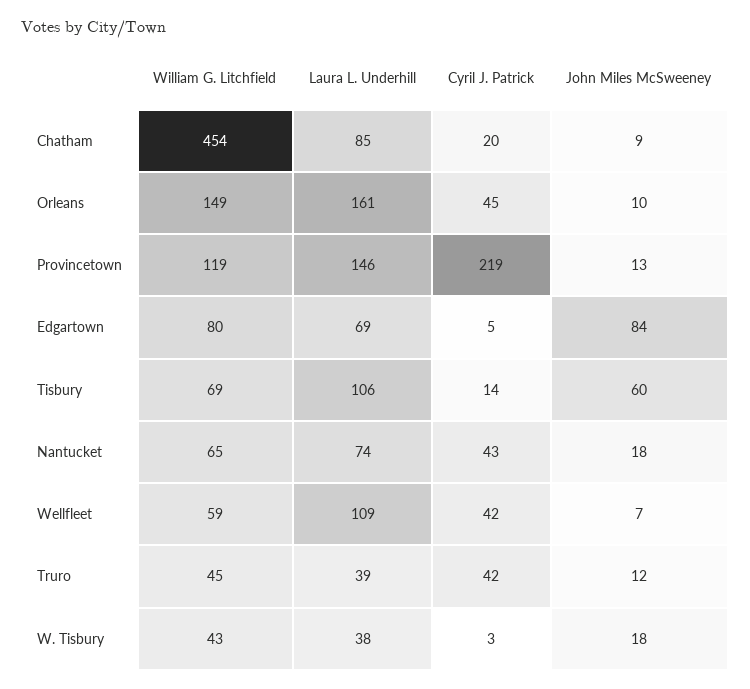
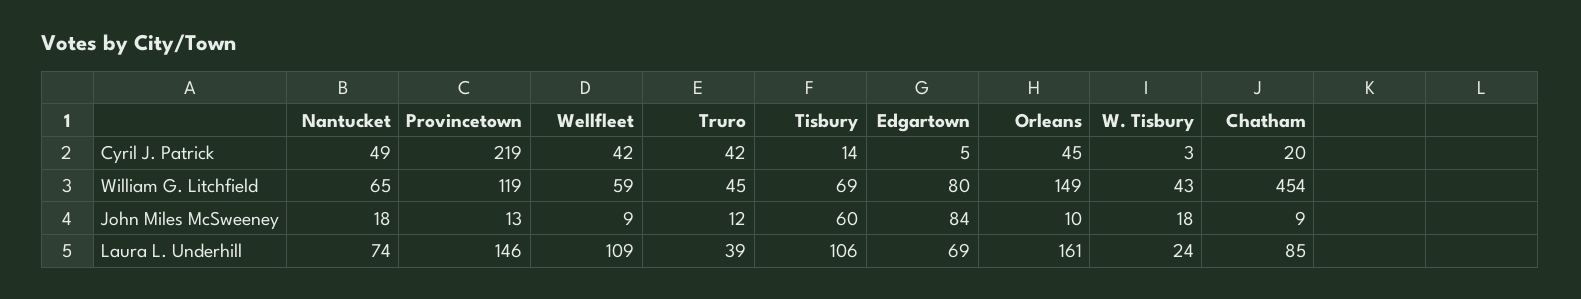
Cyril J. Patrick, Nantucket: 43 -> 49
John Miles McSweeney, Wellfleet: 7 -> 9
Laura L. Underhill, W. Tisbury: 38 -> 24

